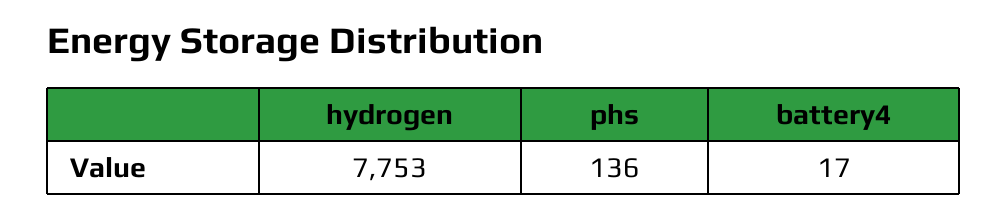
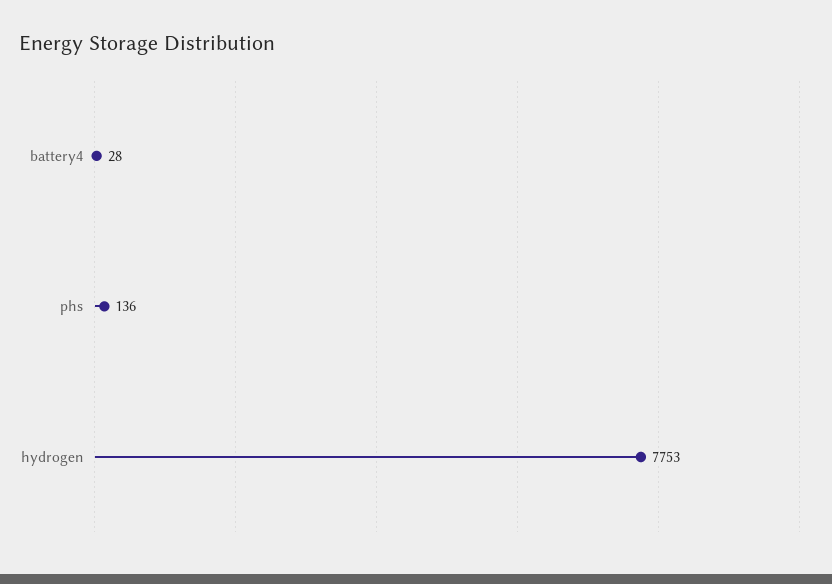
battery4: 17 -> 28

